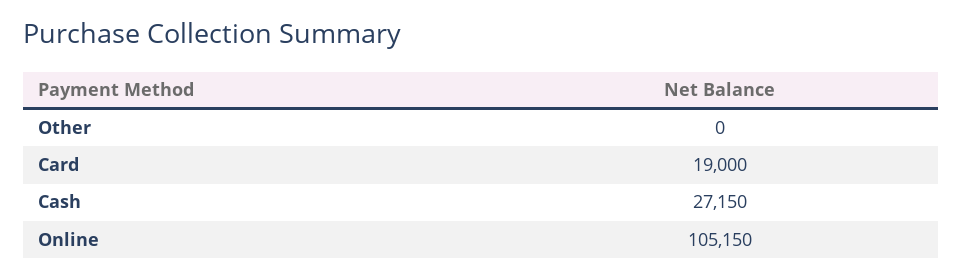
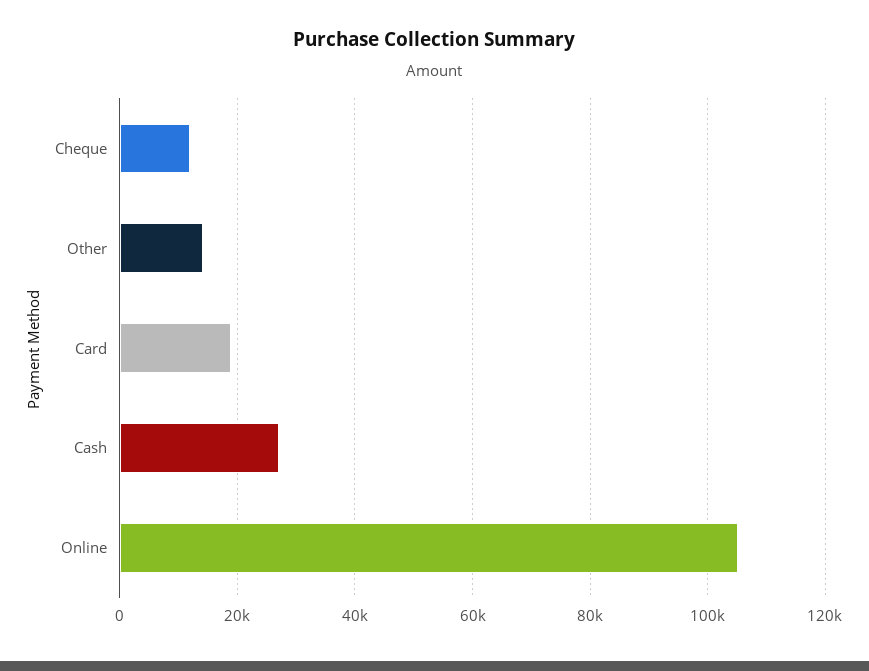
Other: 0 -> 14000
Cheque: none -> 12000

